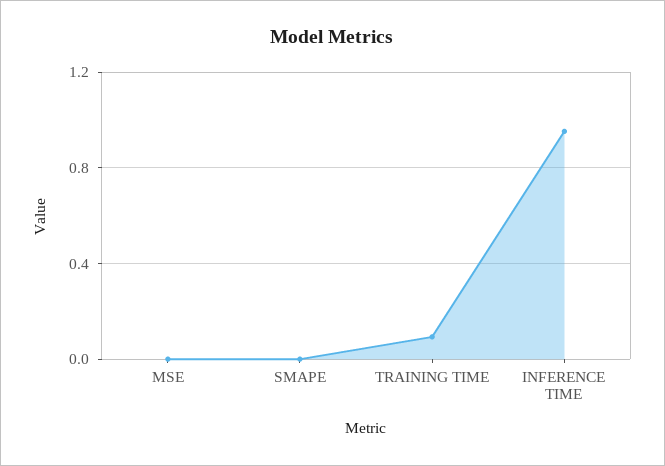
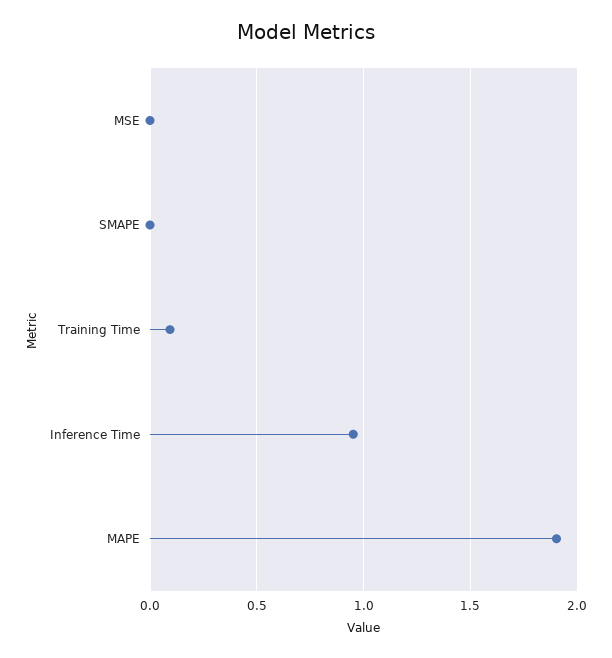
MAPE: none -> 1.9

